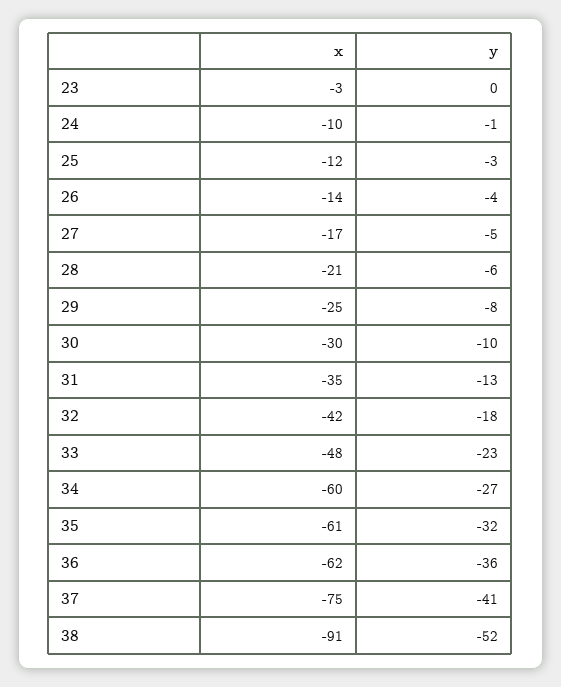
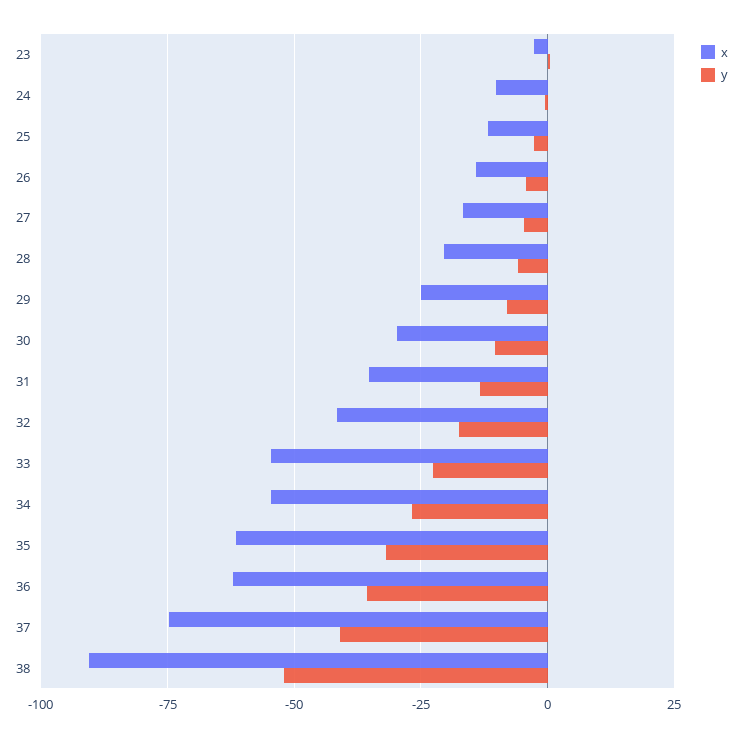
x, 33: -48 -> -55
x, 34: -60 -> -55

